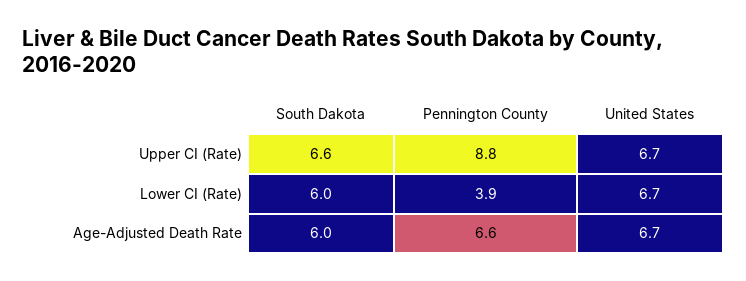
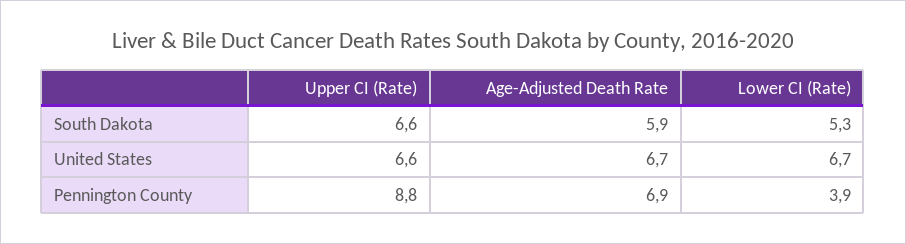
United States, Upper CI (Rate): 6.7 -> 6.6
South Dakota, Lower CI (Rate): 6 -> 5.3
South Dakota, Age-Adjusted Death Rate: 6 -> 5.9
Pennington County, Age-Adjusted Death Rate: 6.6 -> 6.9

